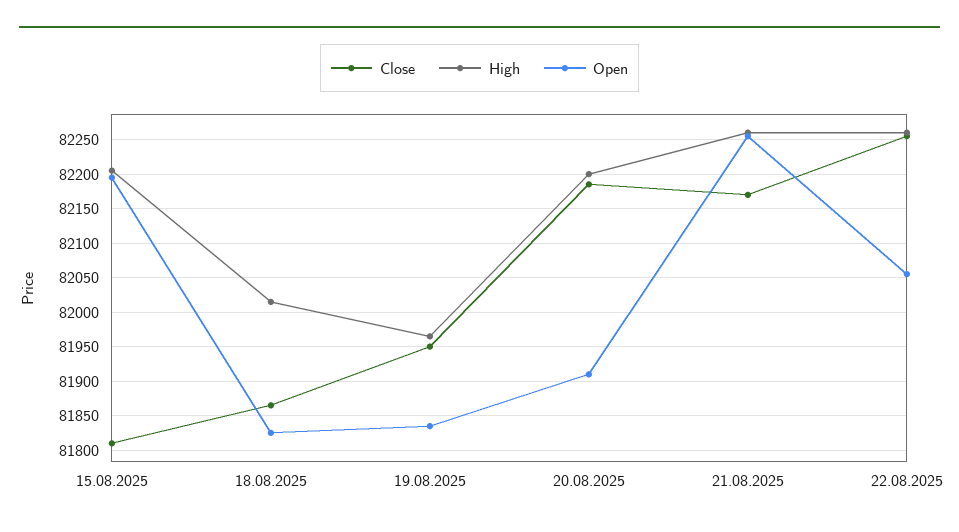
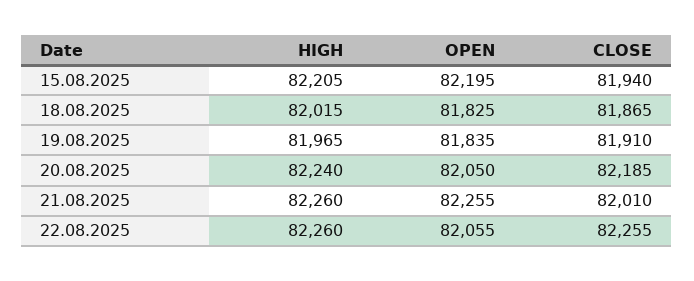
Close, 15.08.2025: 81810 -> 81940
Close, 19.08.2025: 81950 -> 81910
High, 20.08.2025: 82200 -> 82240
Open, 20.08.2025: 81910 -> 82050
Close, 21.08.2025: 82170 -> 82010

